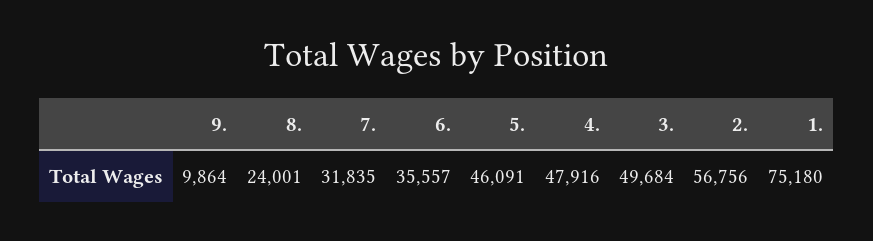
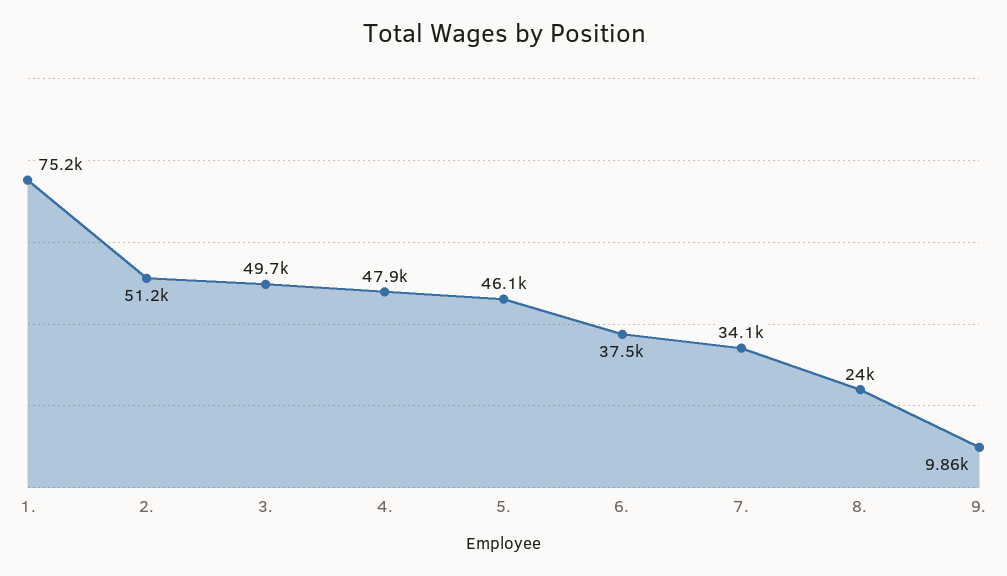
7.: 31835 -> 34100
6.: 35557 -> 37500
2.: 56756 -> 51200

